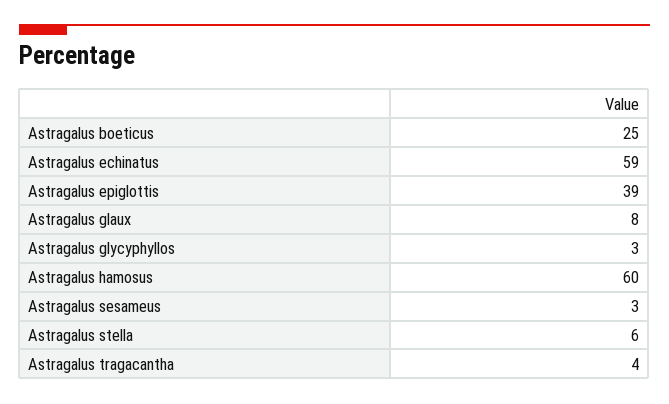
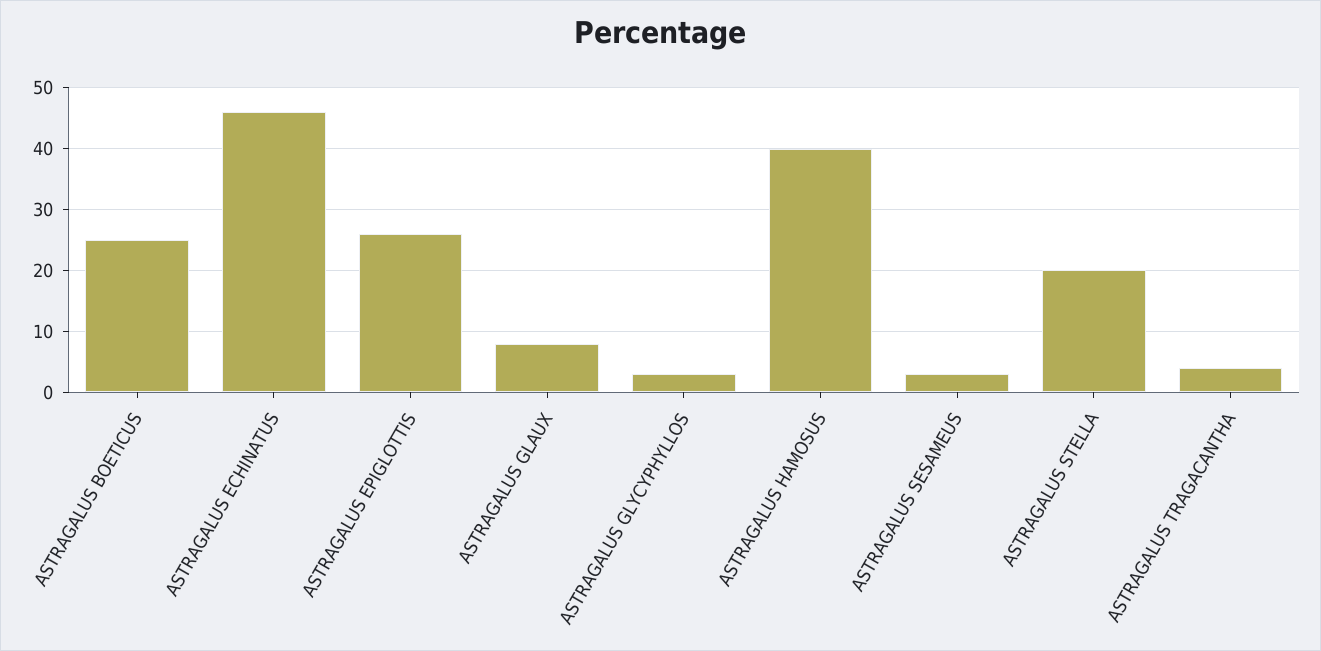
Astragalus echinatus: 59 -> 46
Astragalus epiglottis: 39 -> 26
Astragalus hamosus: 60 -> 40
Astragalus stella: 6 -> 20

